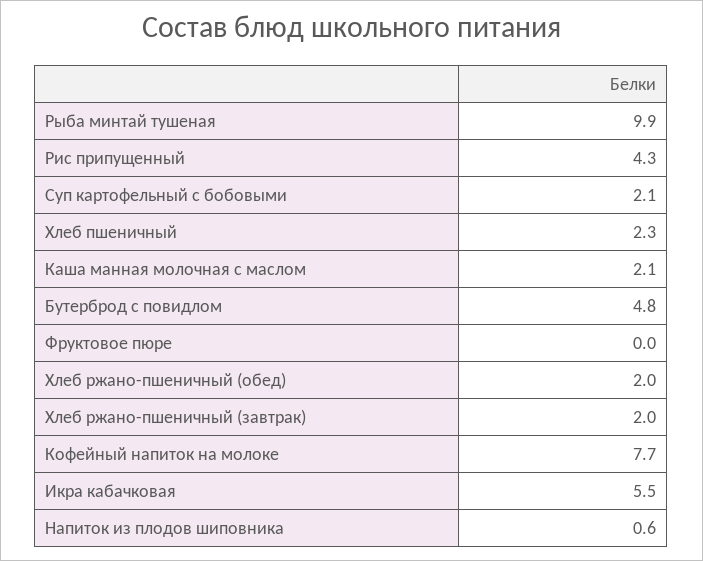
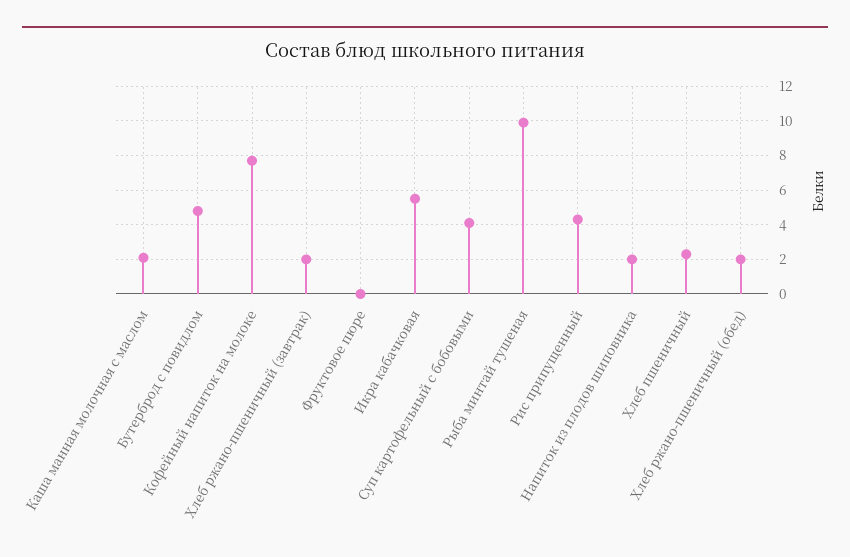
Суп картофельный с бобовыми: 2.1 -> 4
Напиток из плодов шиповника: 0.6 -> 2

